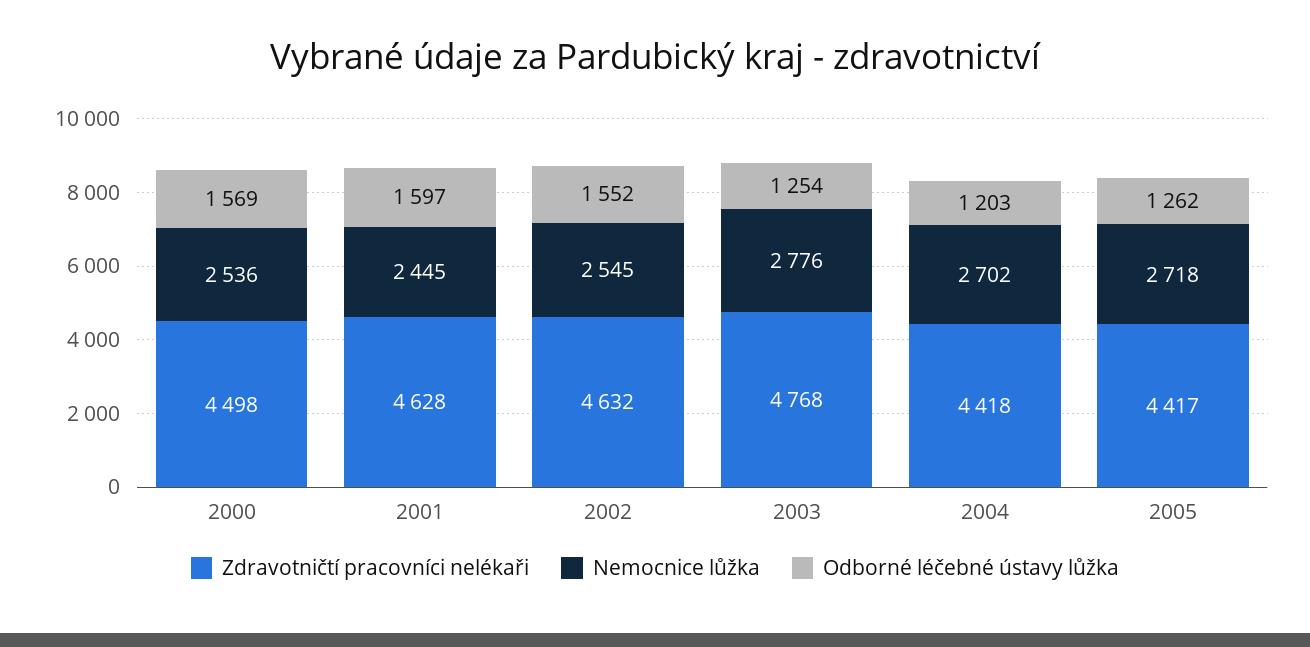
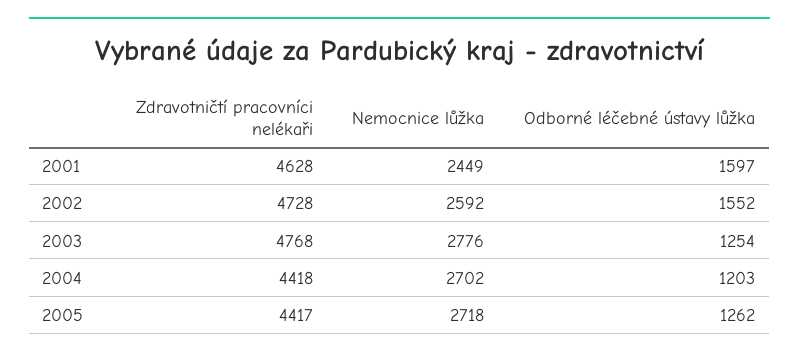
Zdravotničtí pracovníci nelékaři, 2000: 4498 -> none
Nemocnice lůžka, 2000: 2536 -> none
Odborné léčebné ústavy lůžka, 2000: 1569 -> none
Nemocnice lůžka, 2001: 2445 -> 2449
Zdravotničtí pracovníci nelékaři, 2002: 4632 -> 4728
Nemocnice lůžka, 2002: 2545 -> 2592

